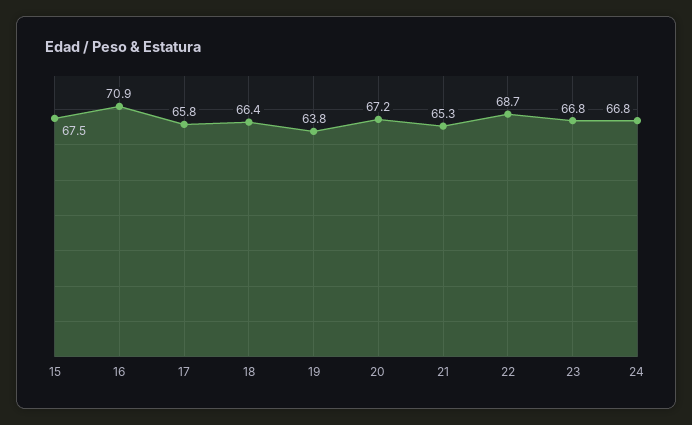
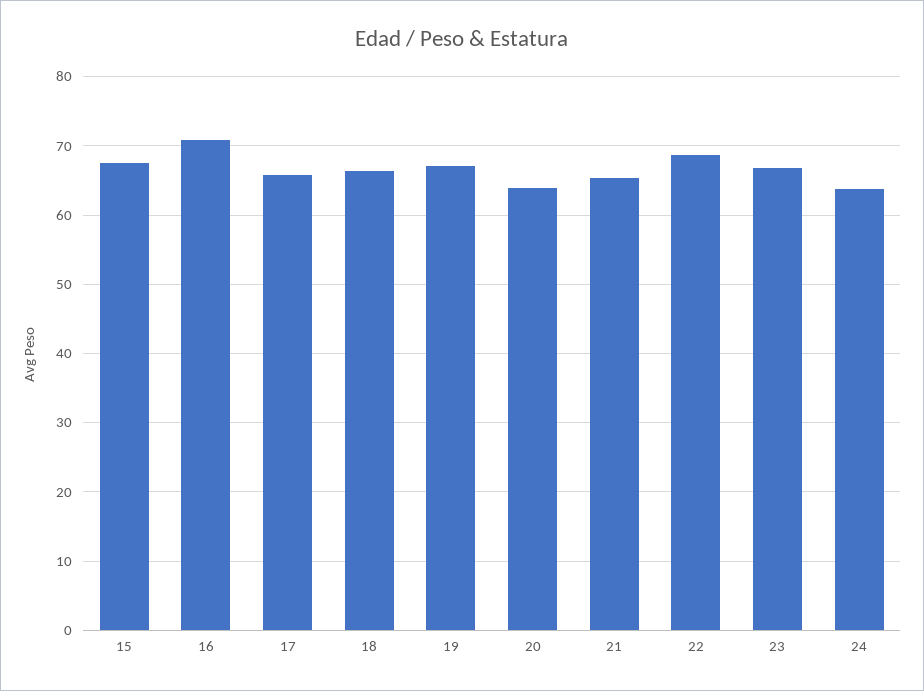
19: 63.8 -> 67
20: 67.2 -> 64
24: 66.8 -> 64

